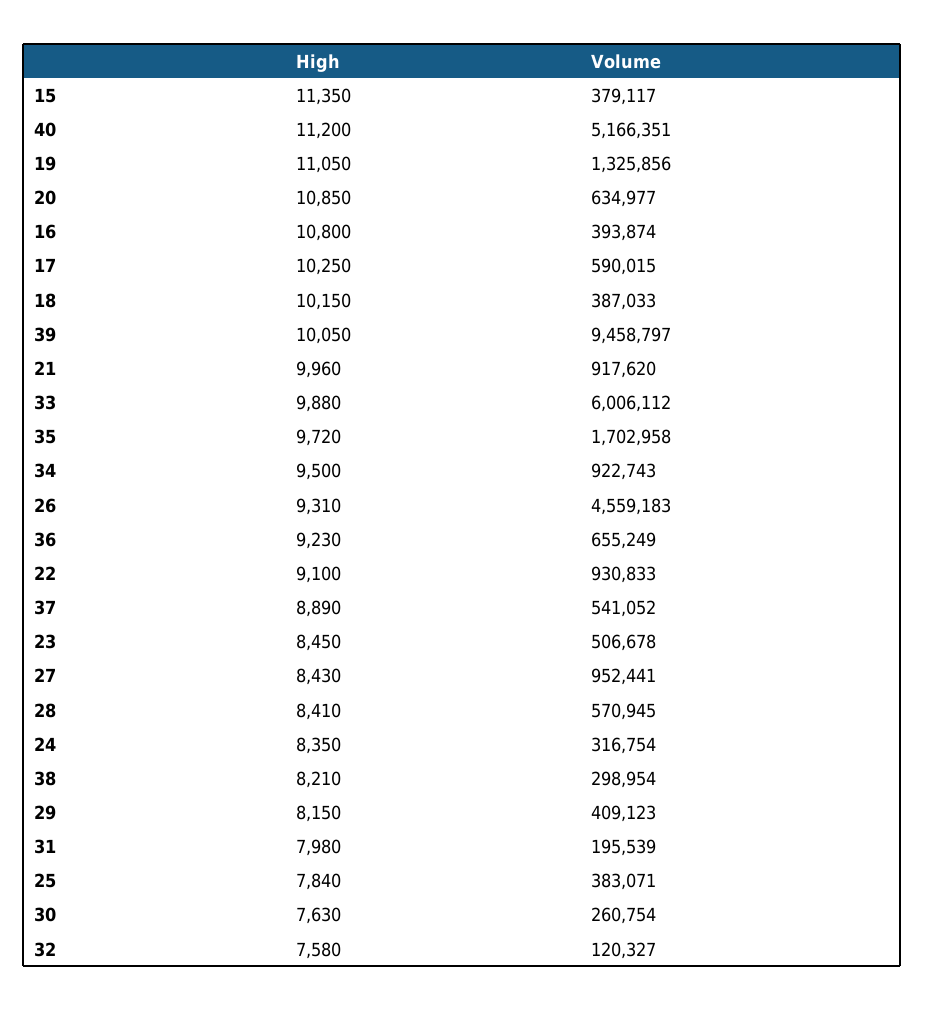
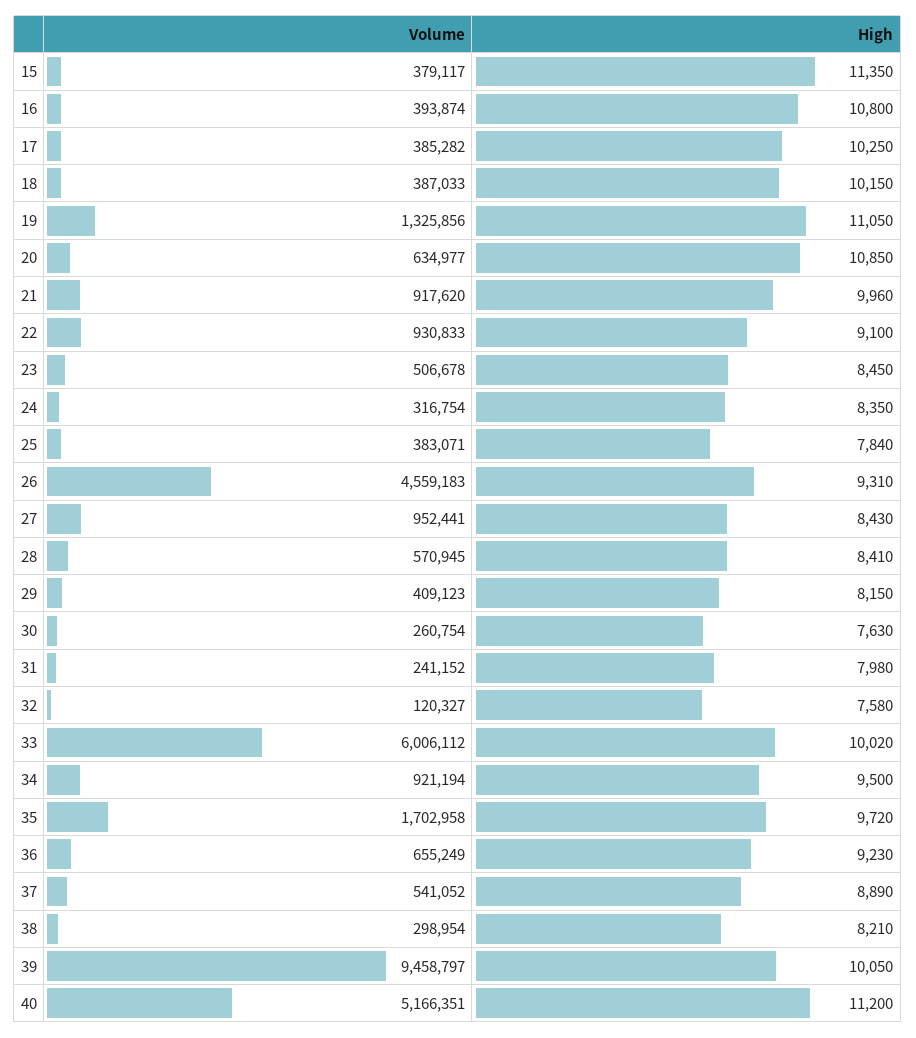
Volume, 17: 590015 -> 385282
High, 33: 9880 -> 10020
Volume, 34: 922743 -> 921194
Volume, 31: 195539 -> 241152

